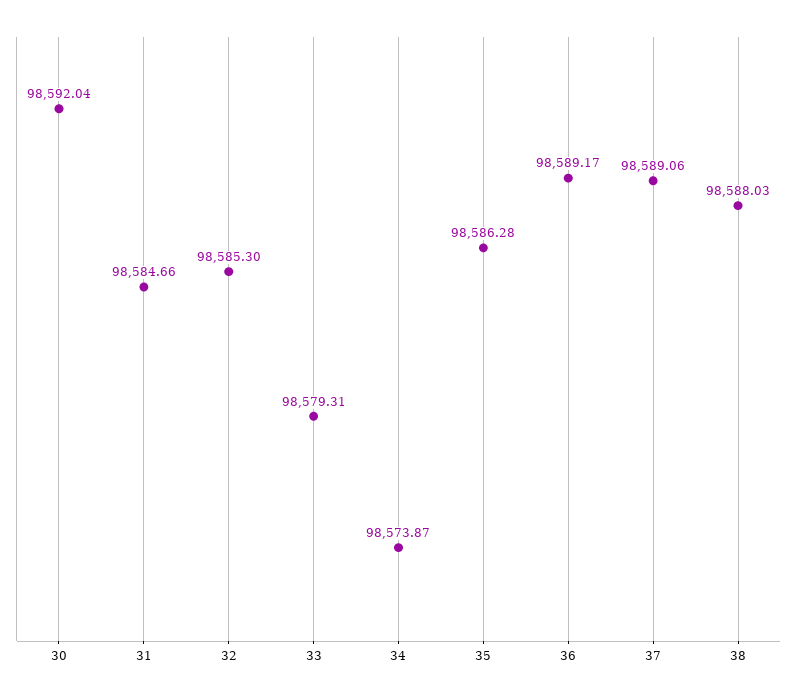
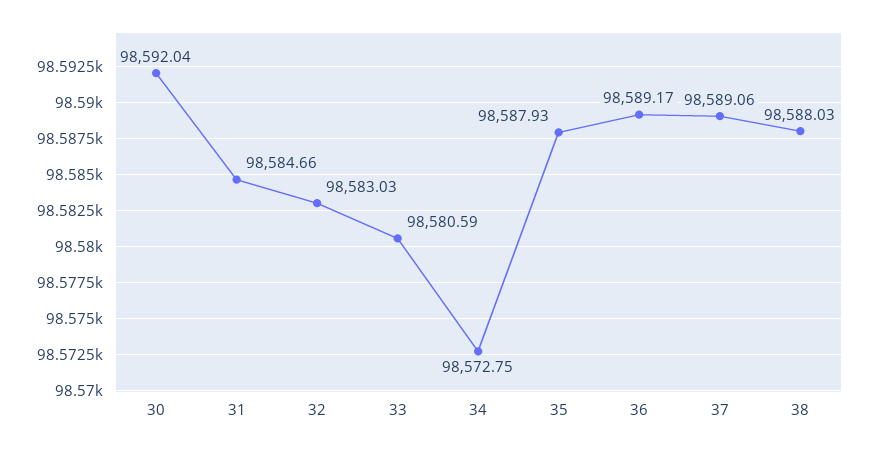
32: 98585.3 -> 98583.03
33: 98579.31 -> 98580.59
34: 98573.87 -> 98572.75
35: 98586.28 -> 98587.93

